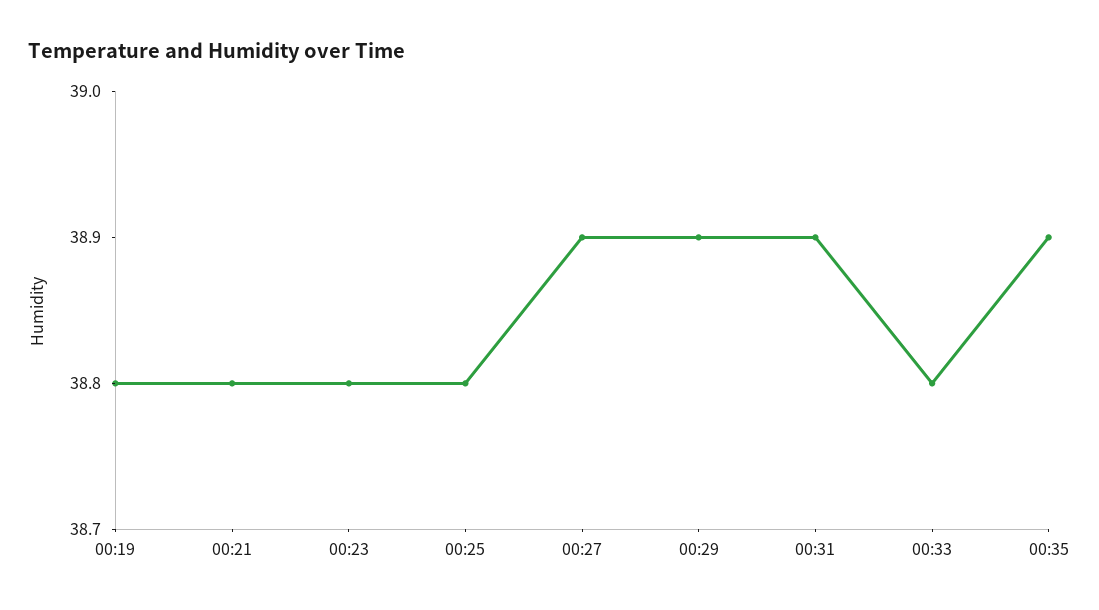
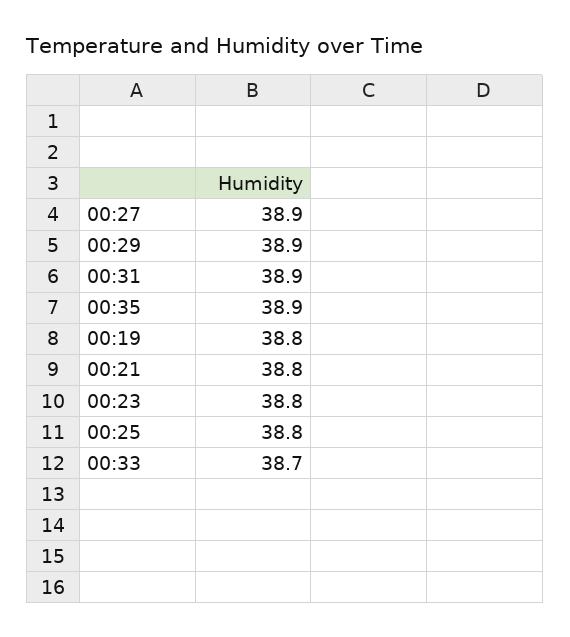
00:33: 38.8 -> 38.7

